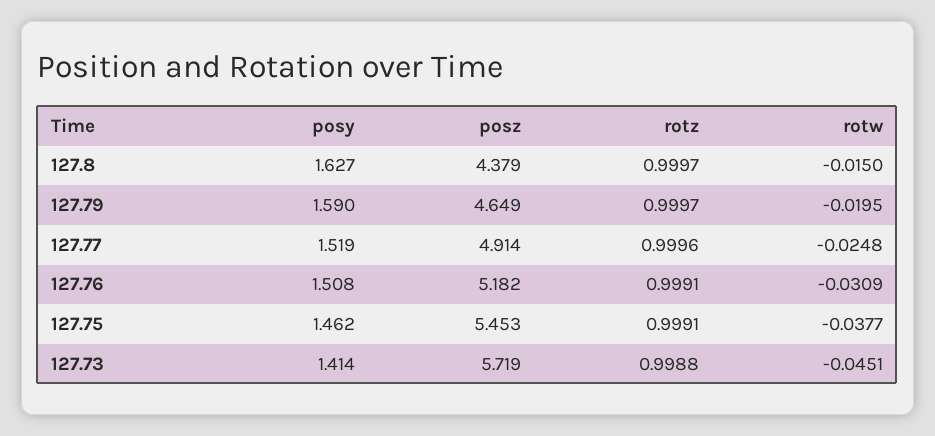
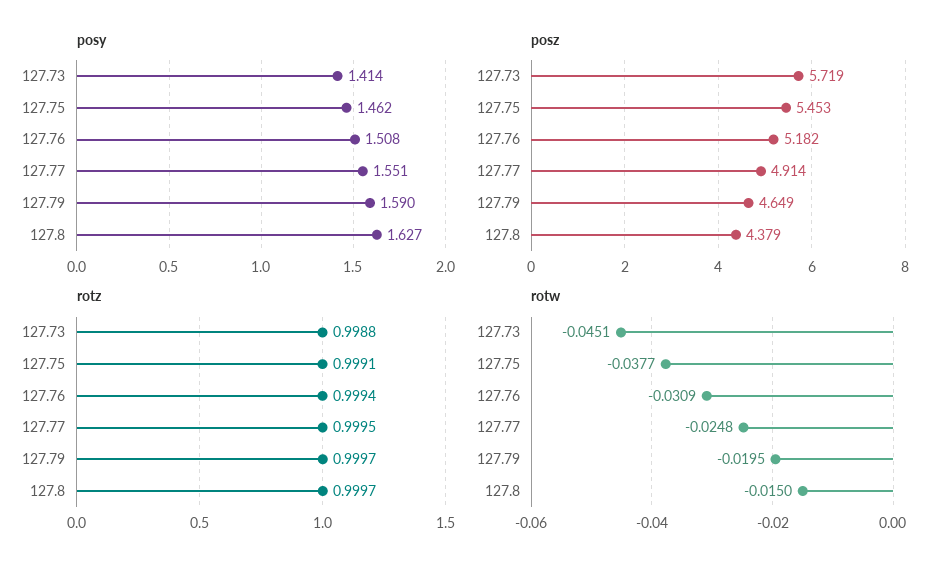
posy, 127.77: 1.519 -> 1.551
rotz, 127.77: 0.9996 -> 0.9995
rotz, 127.76: 0.9991 -> 0.9994

